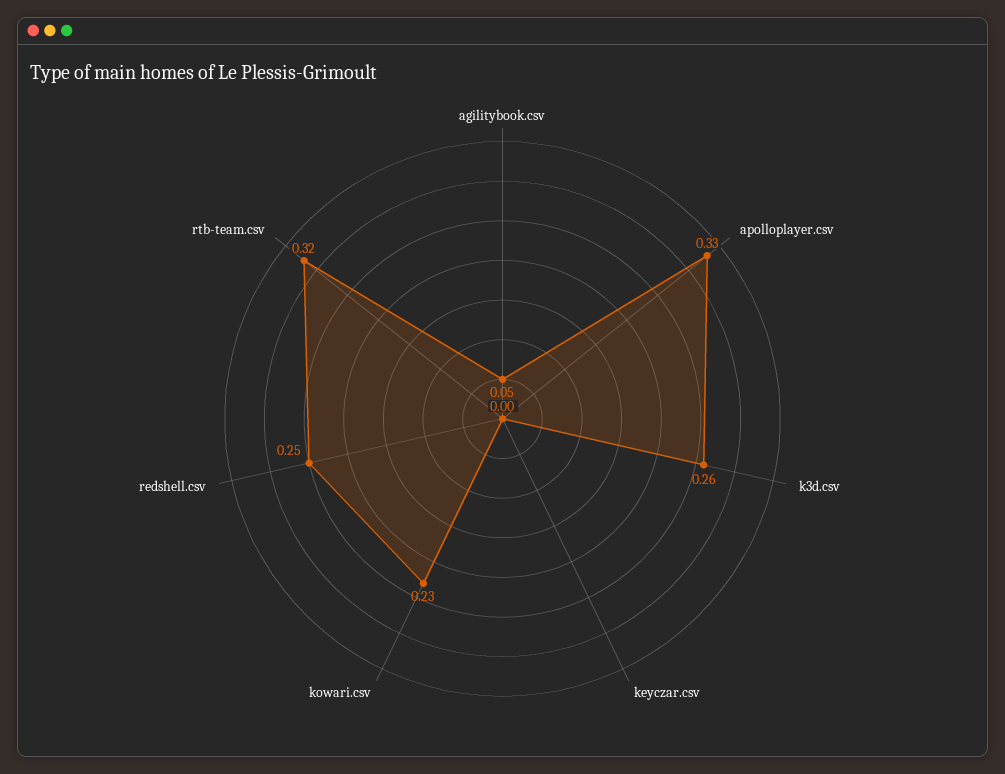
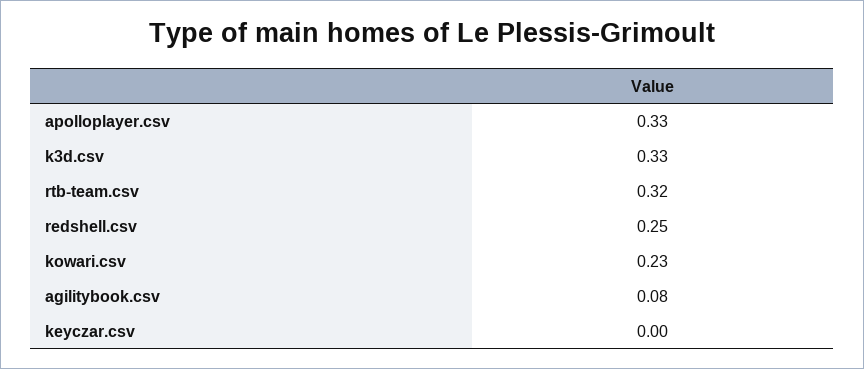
agilitybook.csv: 0.05 -> 0.08
k3d.csv: 0.26 -> 0.33

